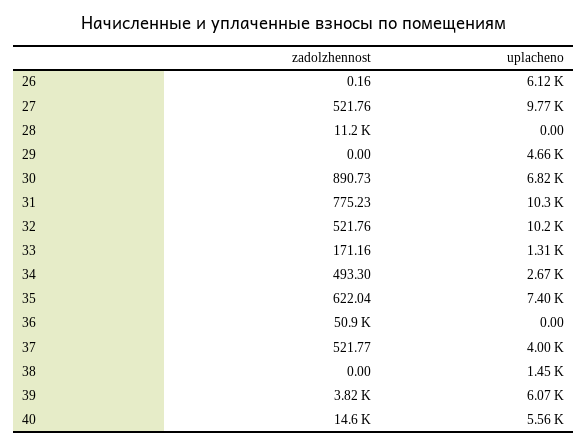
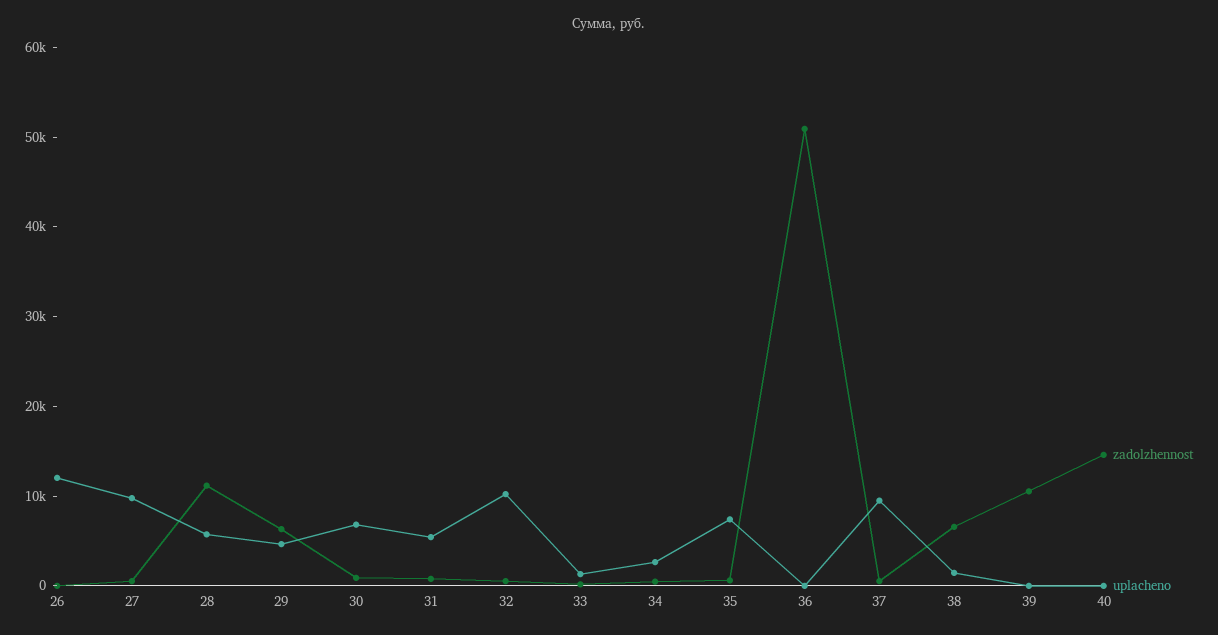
uplacheno, 26: 6120 -> 12000
uplacheno, 28: 0 -> 6000
zadolzhennost, 29: 0 -> 6000
uplacheno, 31: 10300 -> 6000
uplacheno, 37: 4000 -> 10000
zadolzhennost, 38: 0 -> 6000
zadolzhennost, 39: 3820 -> 10000
uplacheno, 39: 6070 -> 0
uplacheno, 40: 5560 -> 0

